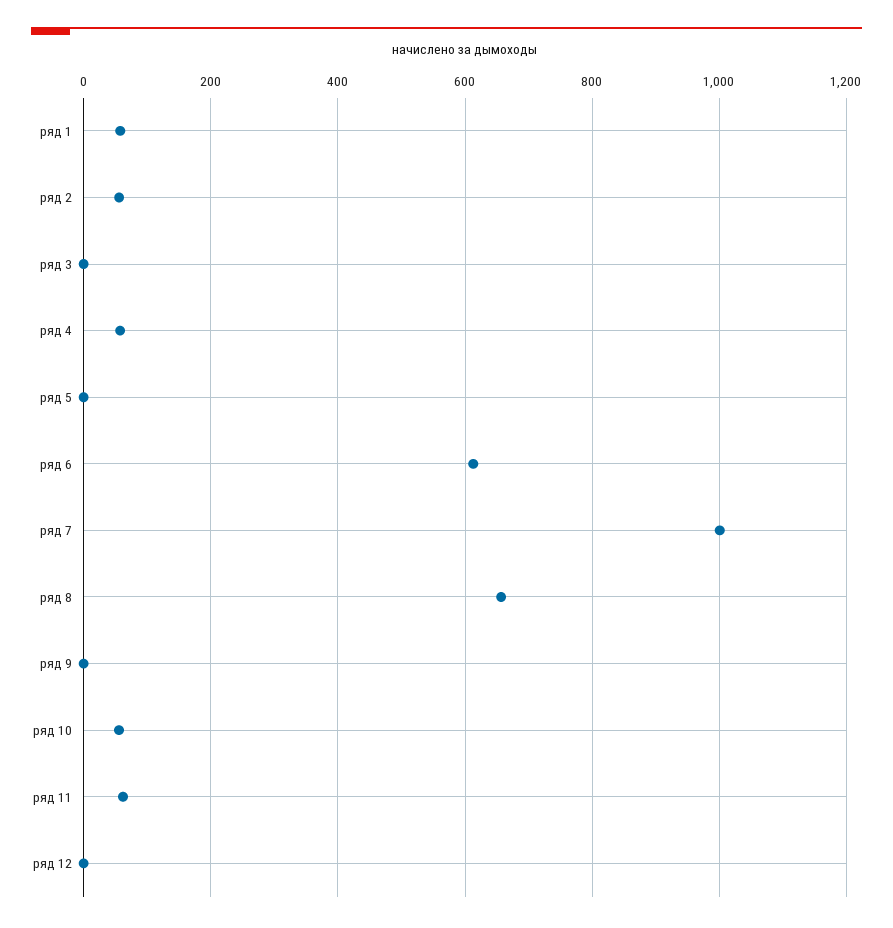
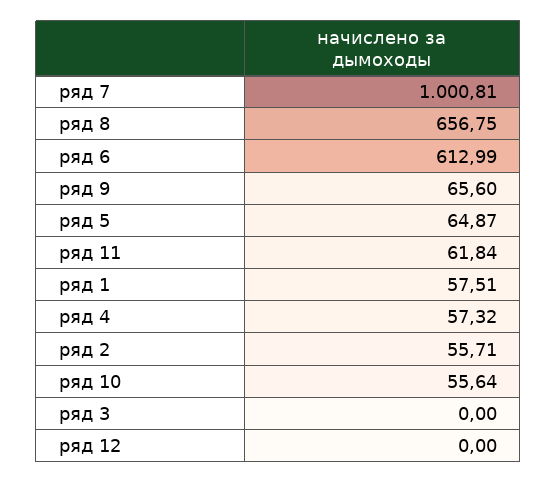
ряд 5: 0 -> 64.87
ряд 9: 0 -> 65.6

